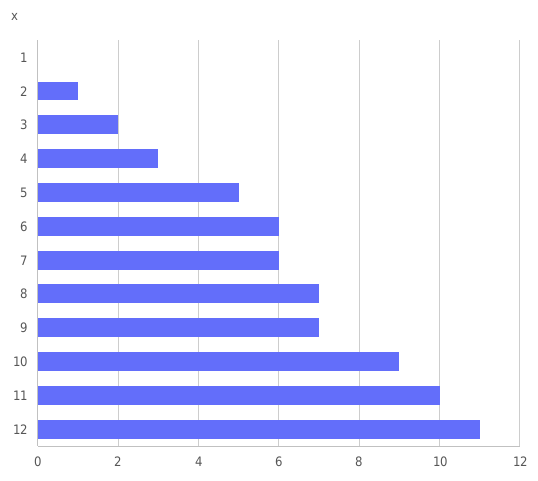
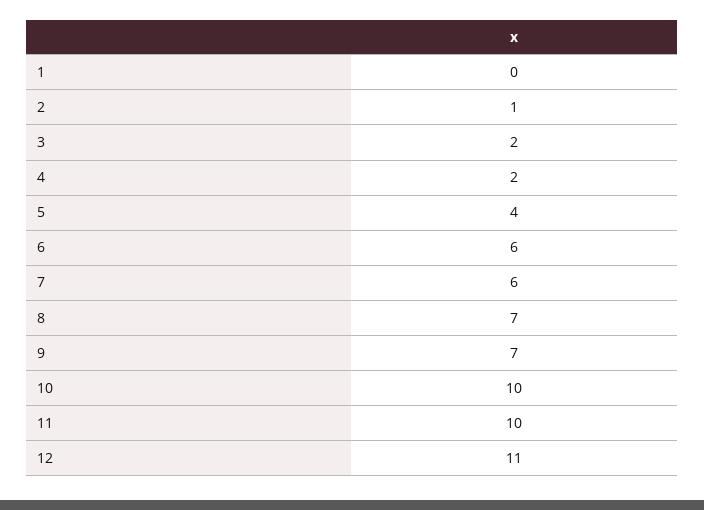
4: 3 -> 2
5: 5 -> 4
10: 9 -> 10

